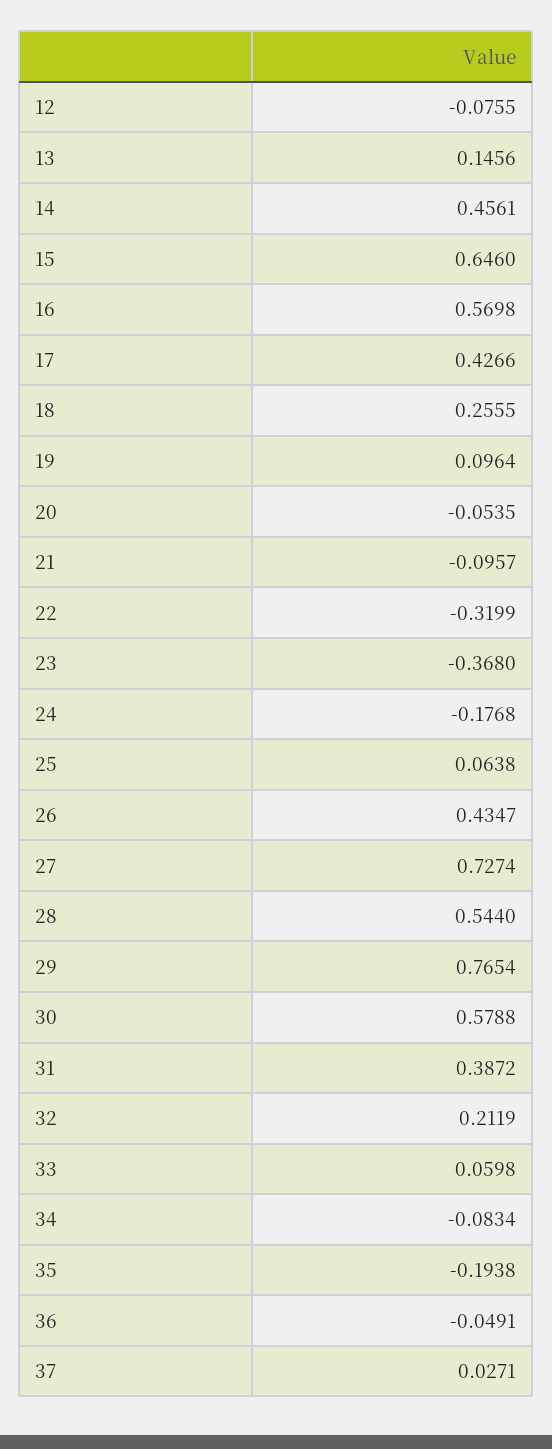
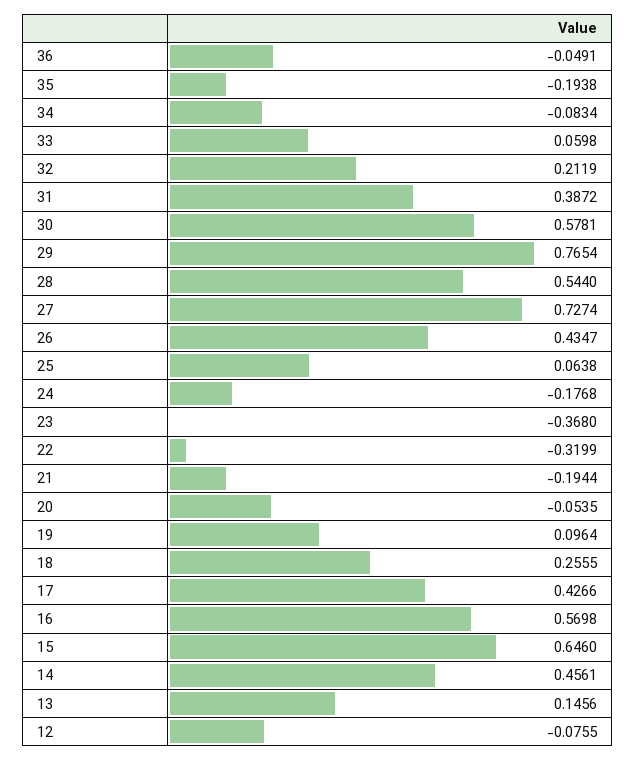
21: -0.0957 -> -0.1944
30: 0.5788 -> 0.5781
37: 0.0271 -> none

